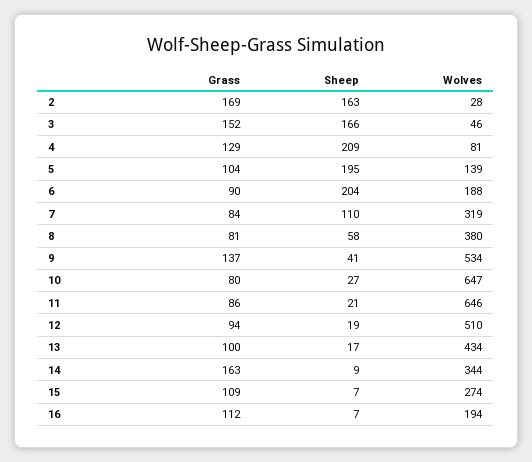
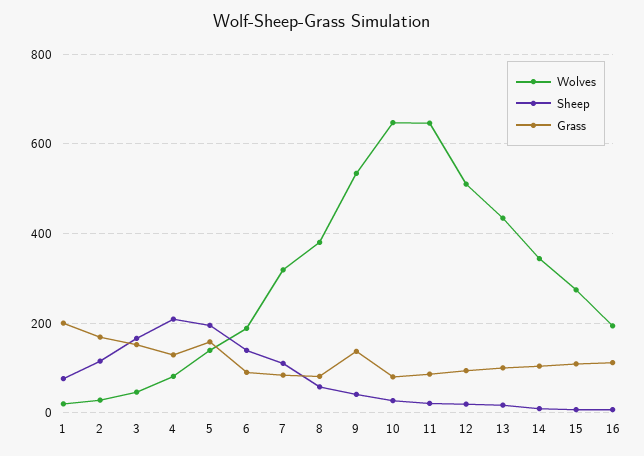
Sheep, 2: 163 -> 120
Grass, 5: 104 -> 160
Sheep, 6: 204 -> 140
Grass, 14: 163 -> 100
Wolves, 1: none -> 20
Sheep, 1: none -> 80
Grass, 1: none -> 200

